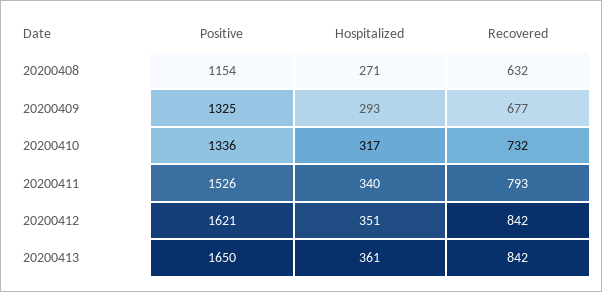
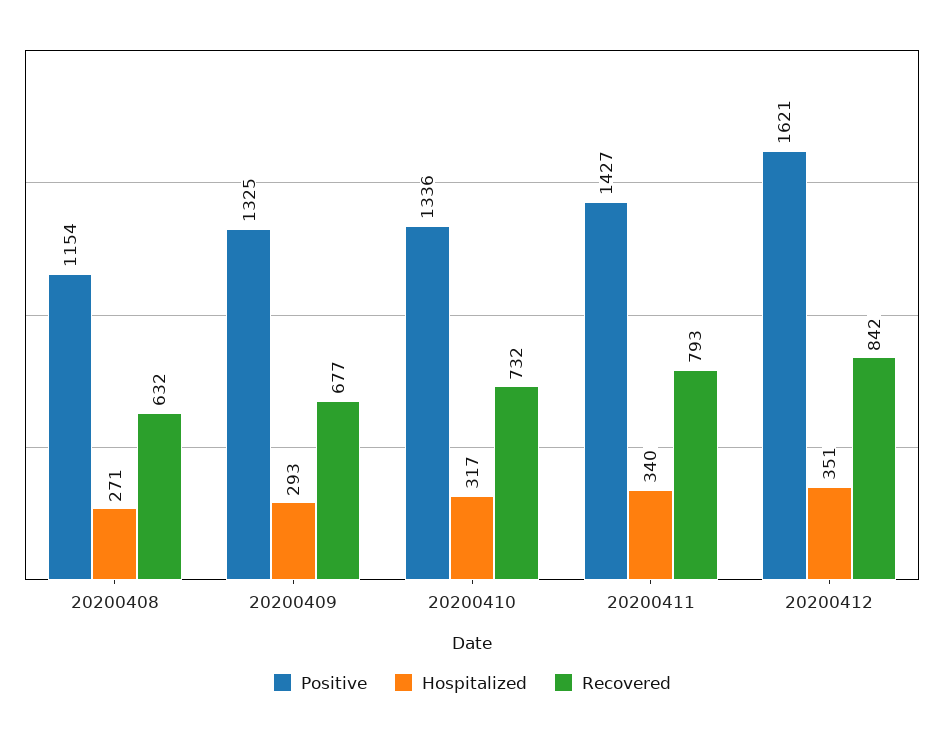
Positive, 20200411: 1526 -> 1427
Positive, 20200413: 1650 -> none
Hospitalized, 20200413: 361 -> none
Recovered, 20200413: 842 -> none

